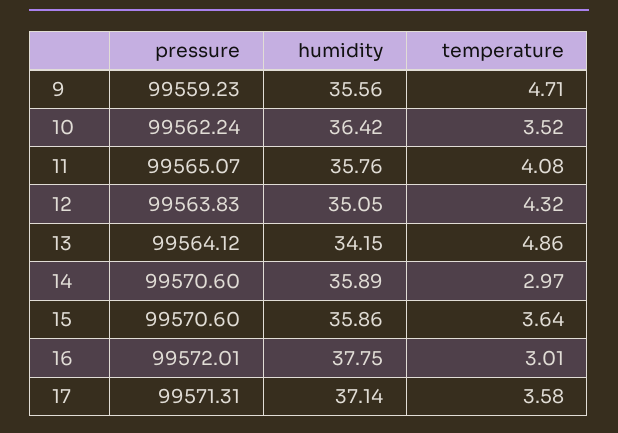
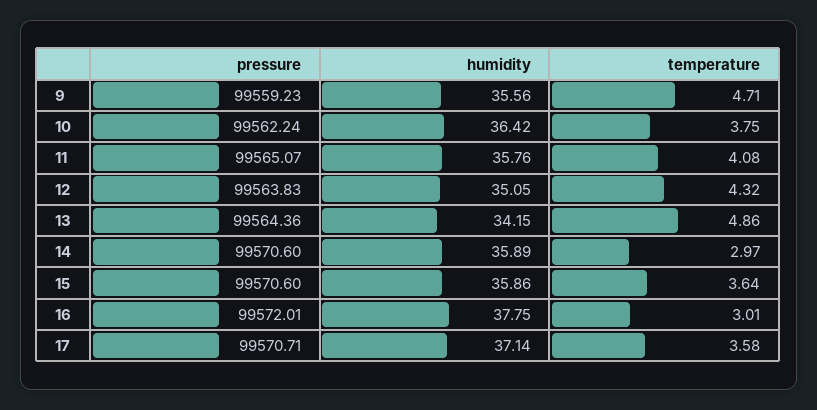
temperature, 10: 3.52 -> 3.75
pressure, 13: 99564.12 -> 99564.36
pressure, 17: 99571.31 -> 99570.71

